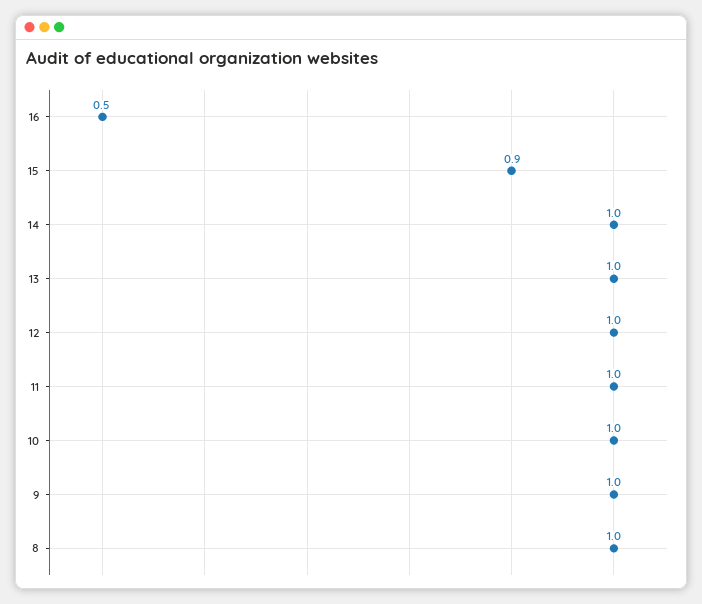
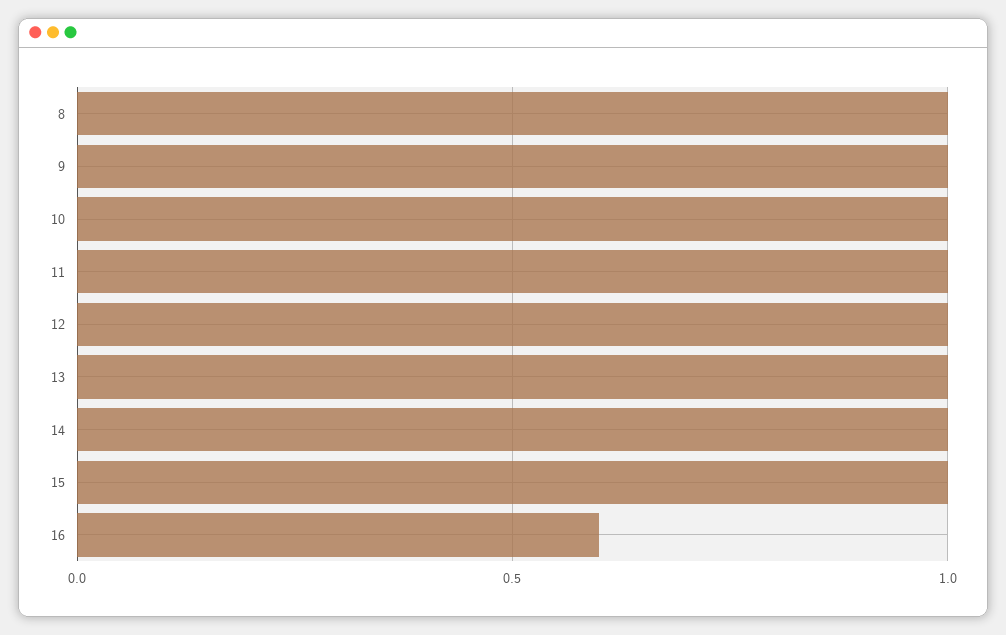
16: 0.5 -> 0.6
15: 0.9 -> 1

